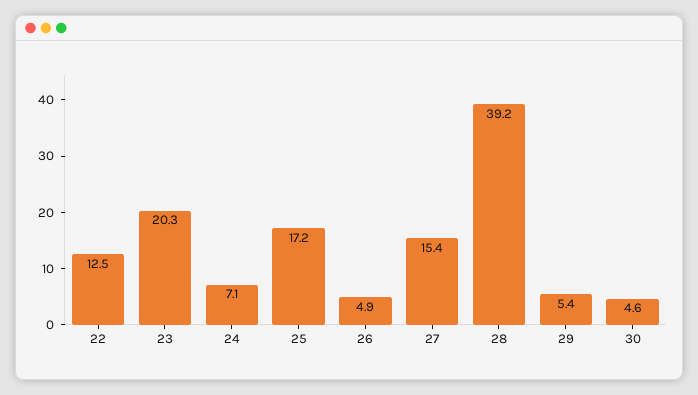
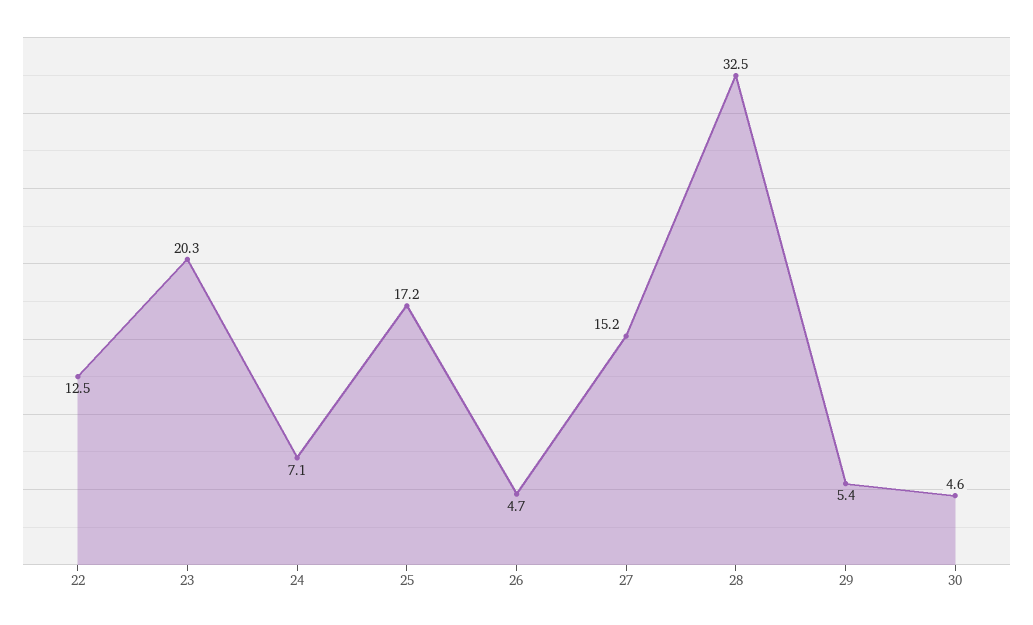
26: 4.9 -> 4.7
27: 15.4 -> 15.2
28: 39.2 -> 32.5

